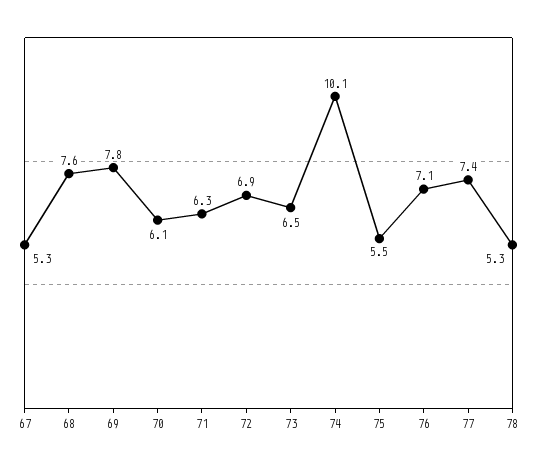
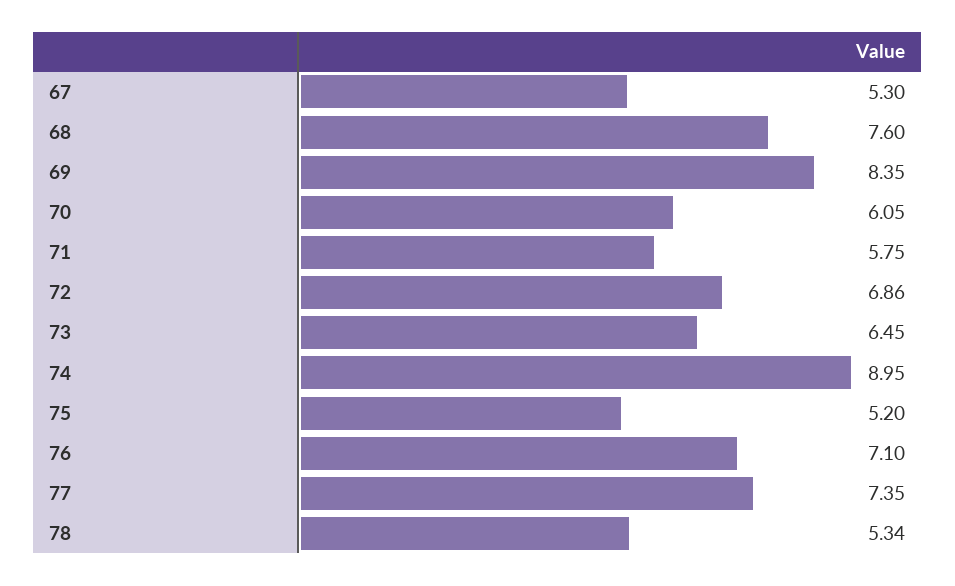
69: 7.8 -> 8.35
71: 6.3 -> 5.75
74: 10.1 -> 8.95
75: 5.5 -> 5.2

